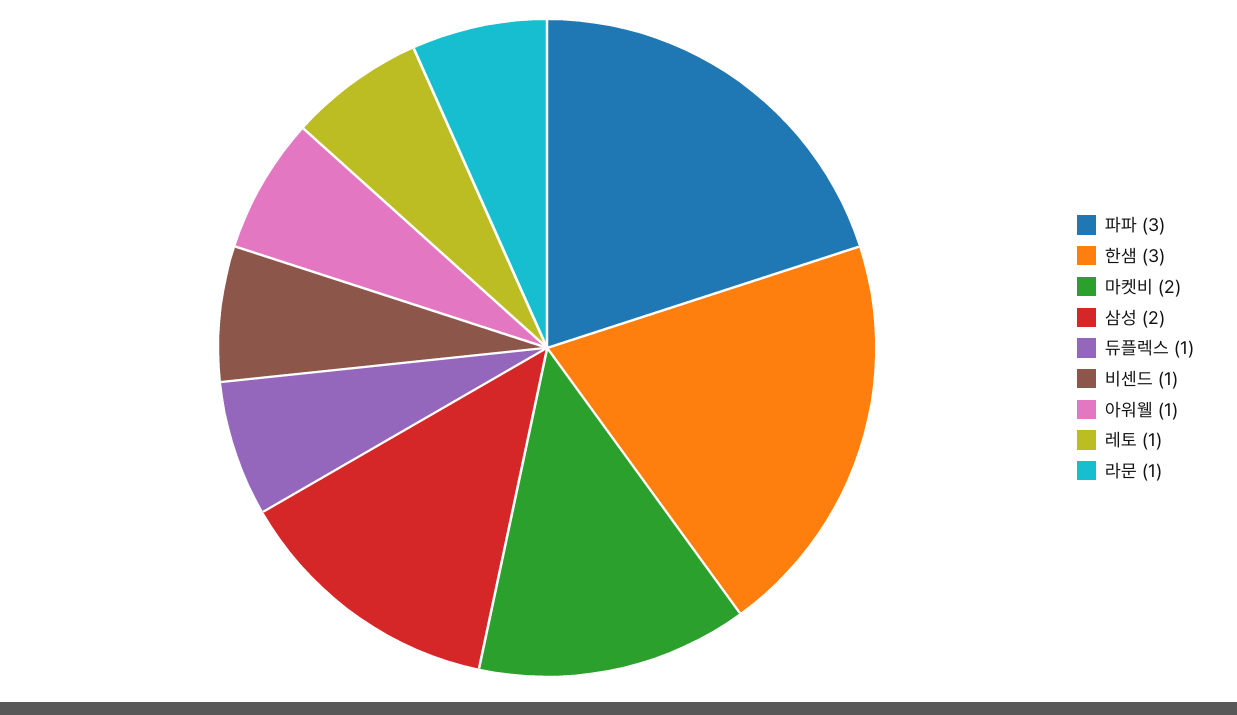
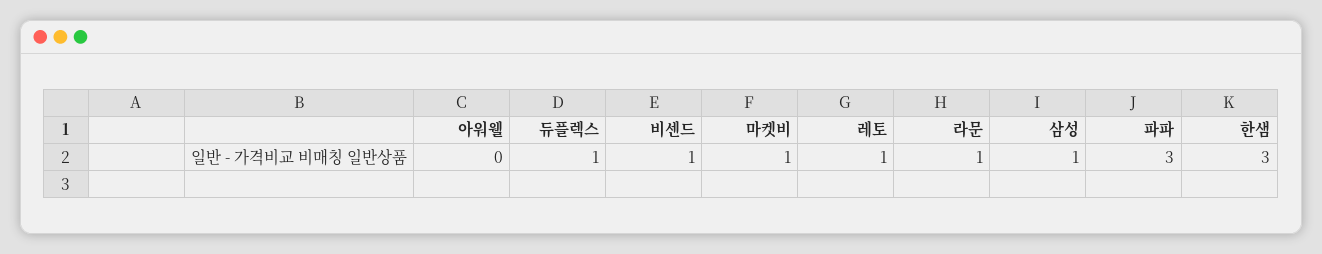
마켓비: 2 -> 1
삼성: 2 -> 1
아워웰: 1 -> 0

